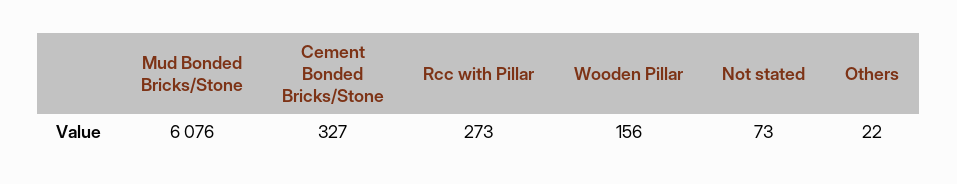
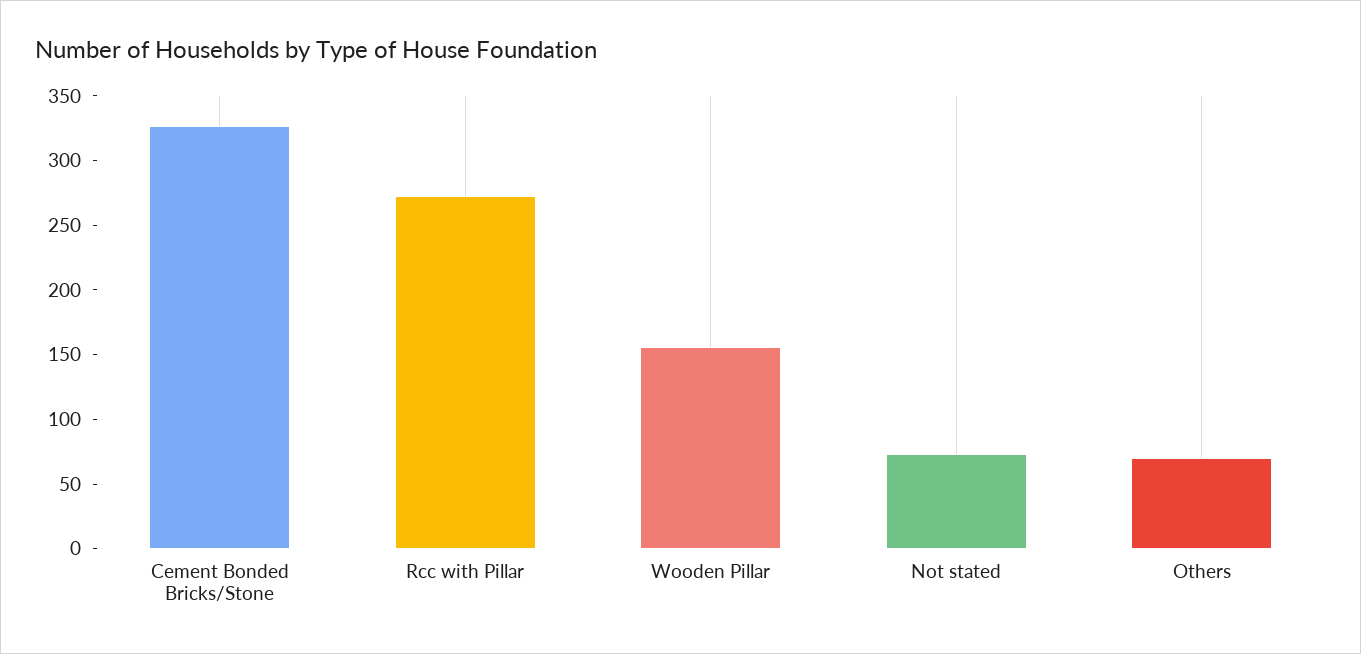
Mud Bonded Bricks/Stone: 6076 -> none
Others: 22 -> 70

